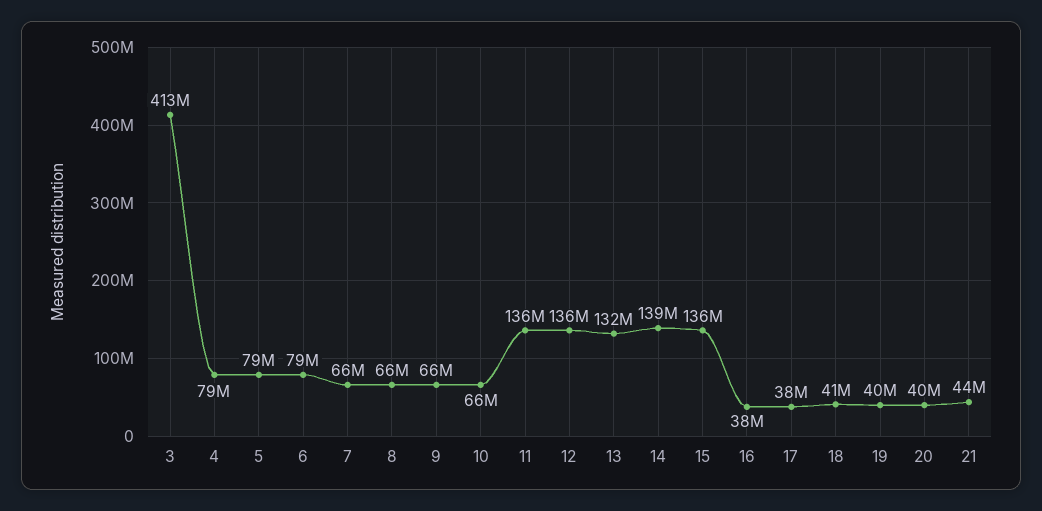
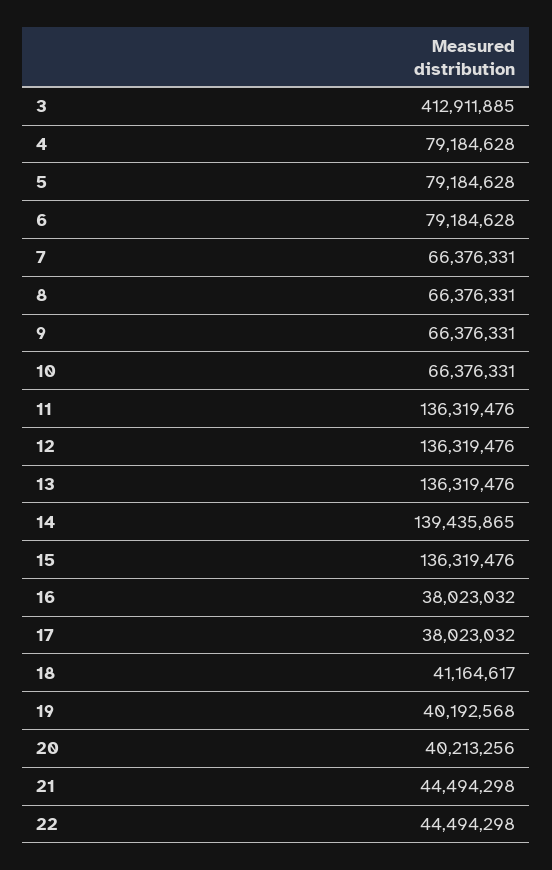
13: 132000000 -> 136319476
22: none -> 44494298

